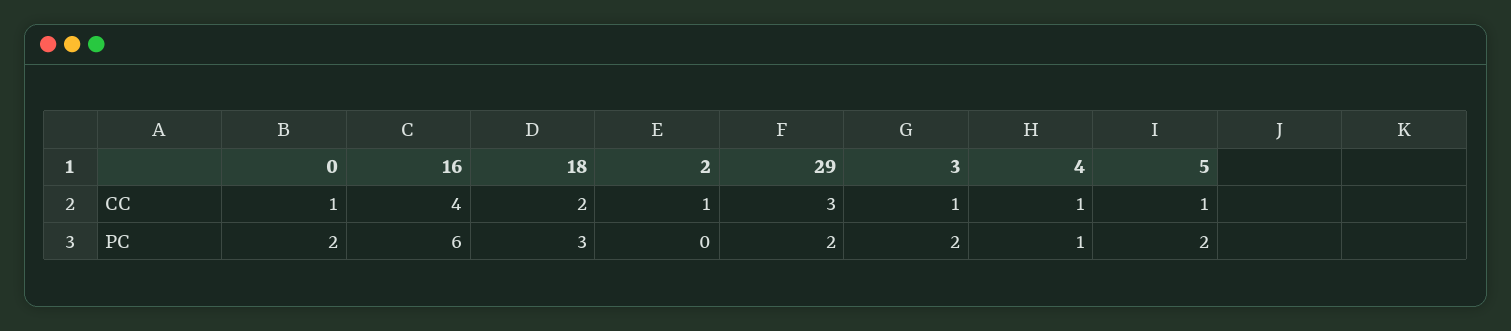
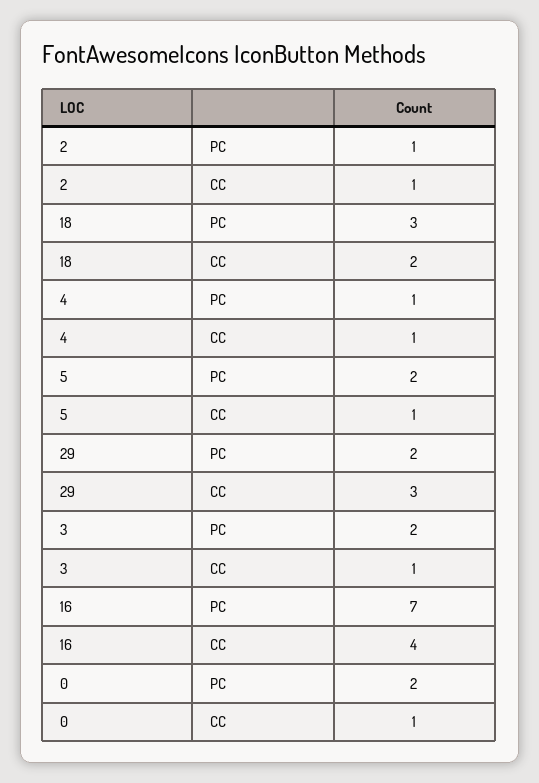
16, PC: 6 -> 7
2, PC: 0 -> 1

